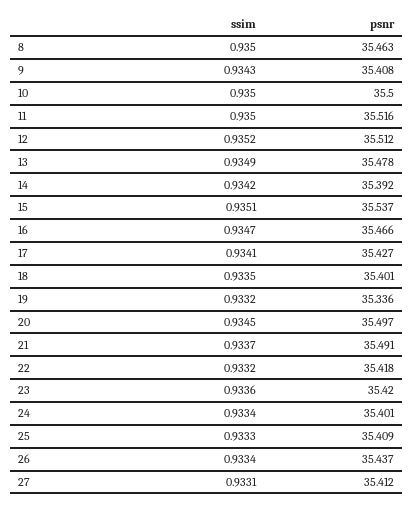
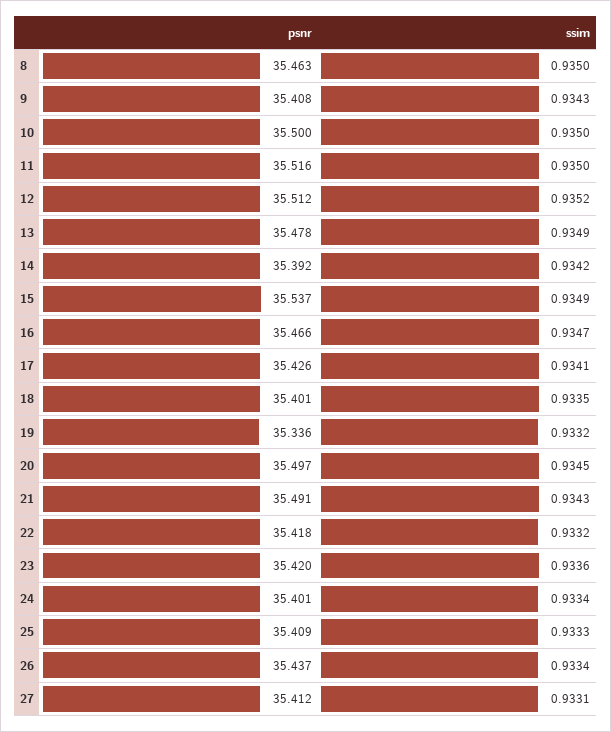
ssim, 15: 0.9351 -> 0.9349
psnr, 17: 35.427 -> 35.426
ssim, 21: 0.9337 -> 0.9343

